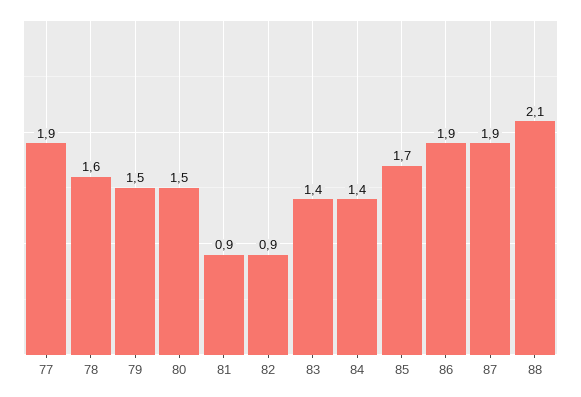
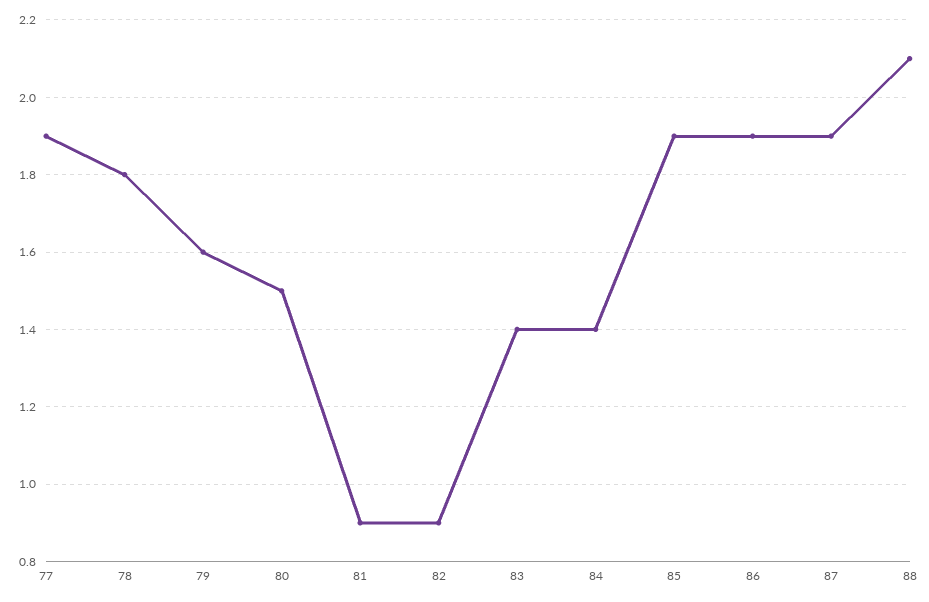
78: 1.6 -> 1.8
79: 1.5 -> 1.6
85: 1.7 -> 1.9

